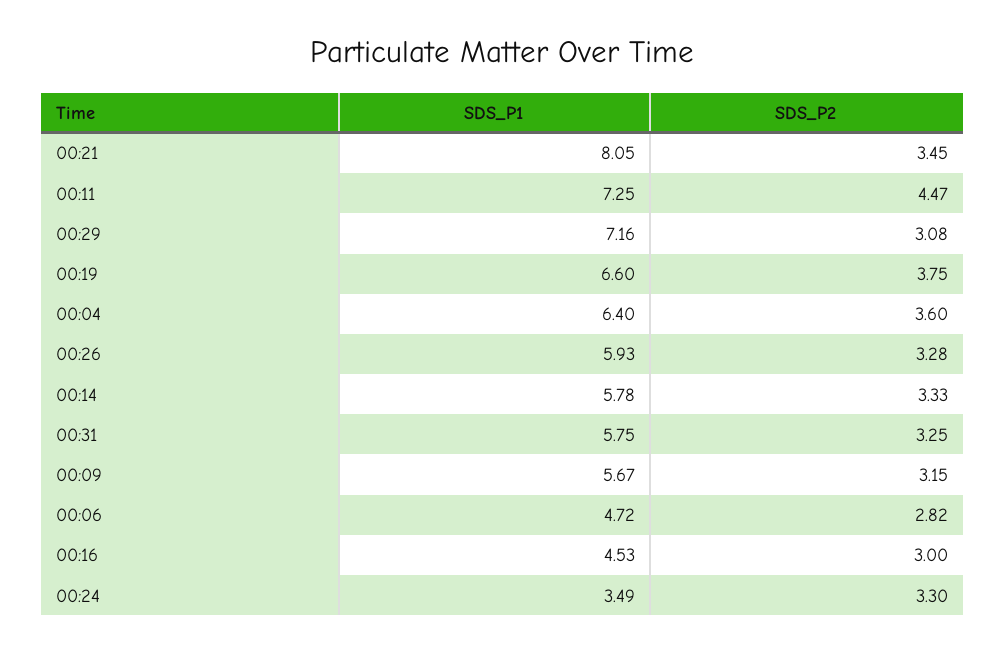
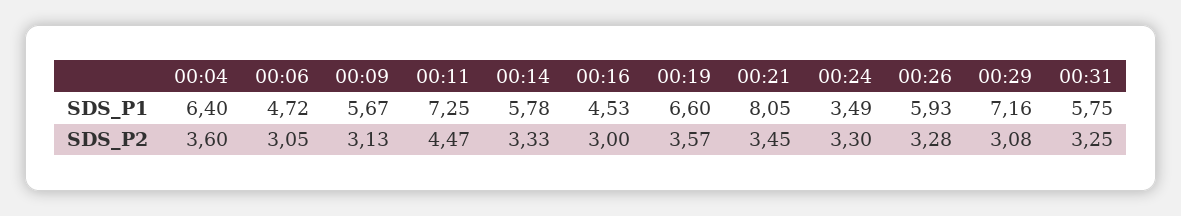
SDS_P2, 00:19: 3.75 -> 3.57
SDS_P2, 00:09: 3.15 -> 3.13
SDS_P2, 00:06: 2.82 -> 3.05

